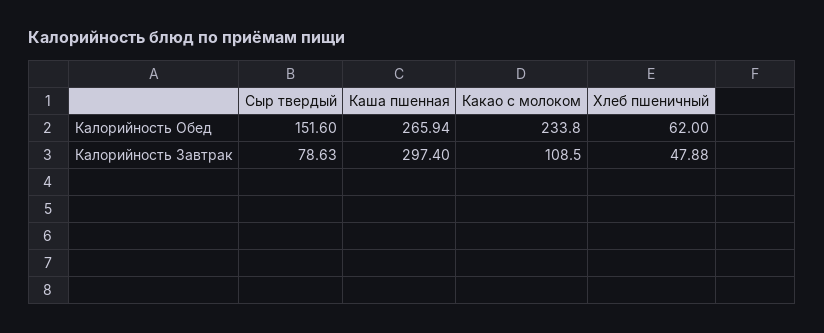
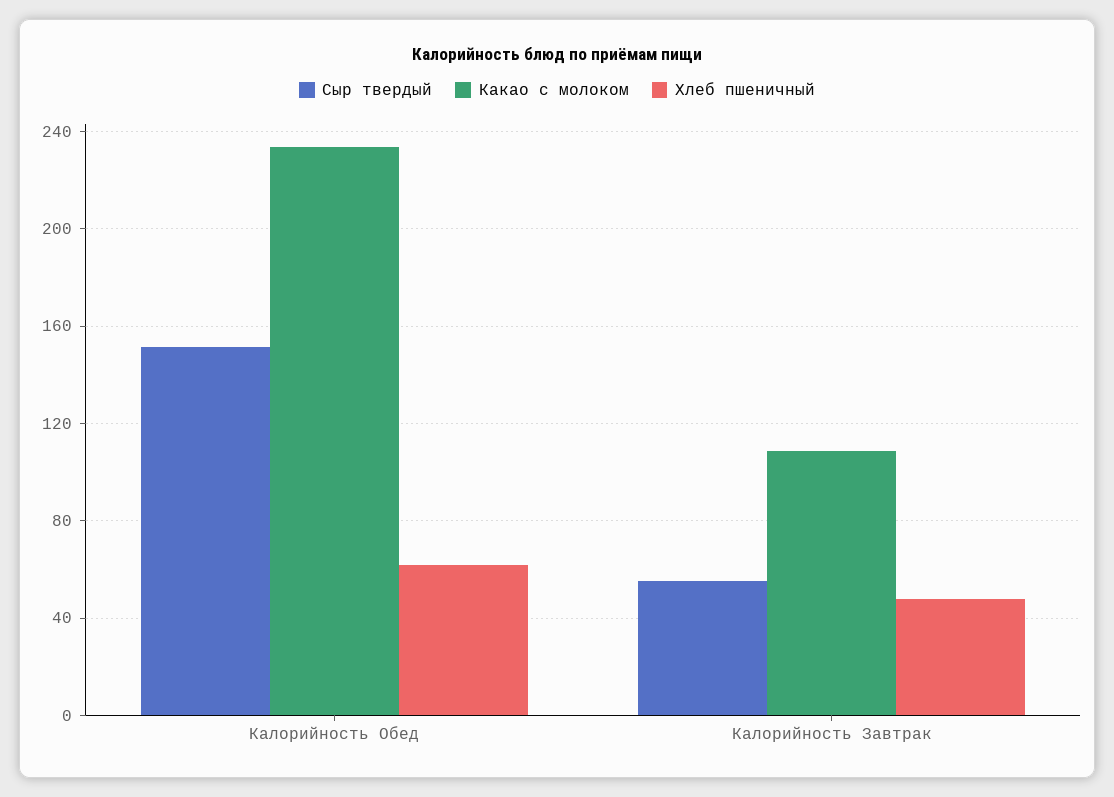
Каша пшенная, Калорийность Обед: 265.94 -> none
Сыр твердый, Калорийность Завтрак: 78.63 -> 55
Каша пшенная, Калорийность Завтрак: 297.4 -> none

